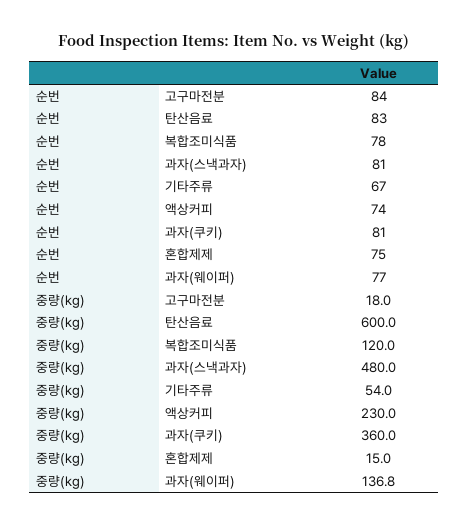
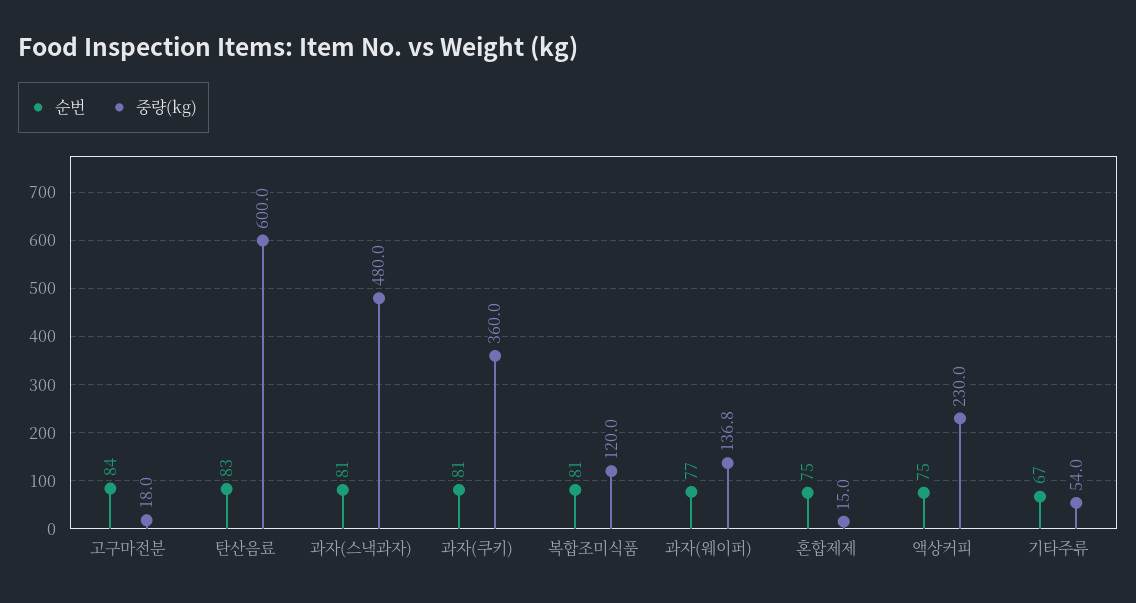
순번, 복합조미식품: 78 -> 81
순번, 액상커피: 74 -> 75

